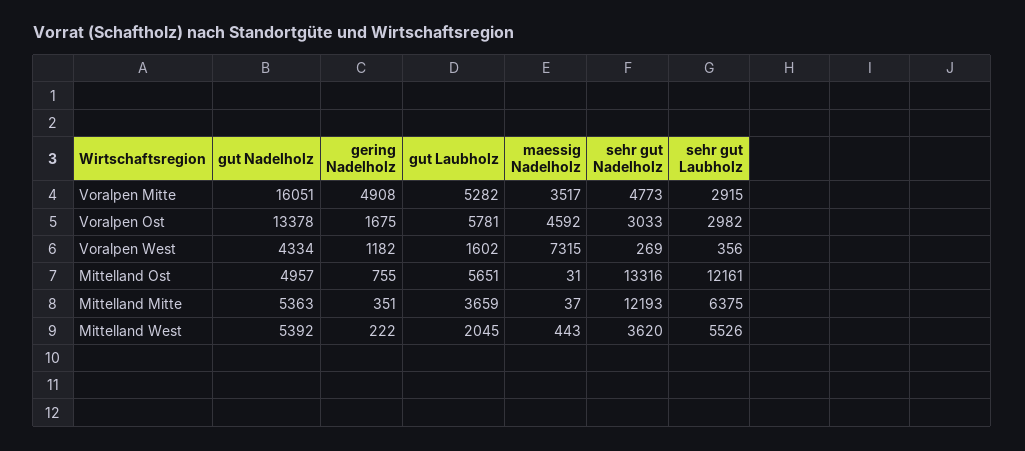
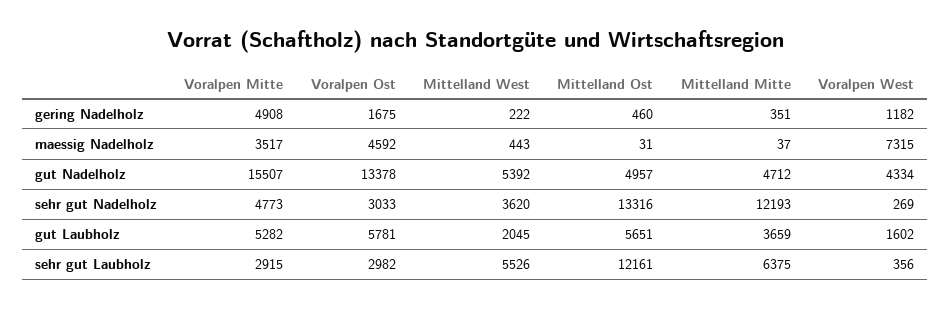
gut Nadelholz, Voralpen Mitte: 16051 -> 15507
gering Nadelholz, Mittelland Ost: 755 -> 460
gut Nadelholz, Mittelland Mitte: 5363 -> 4712

